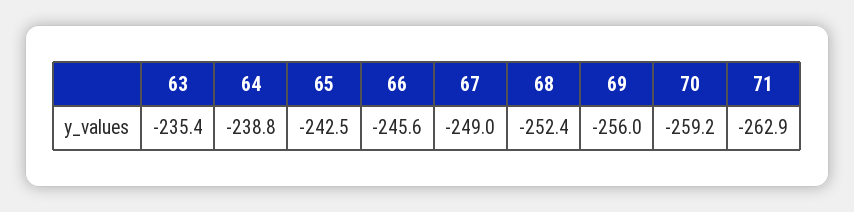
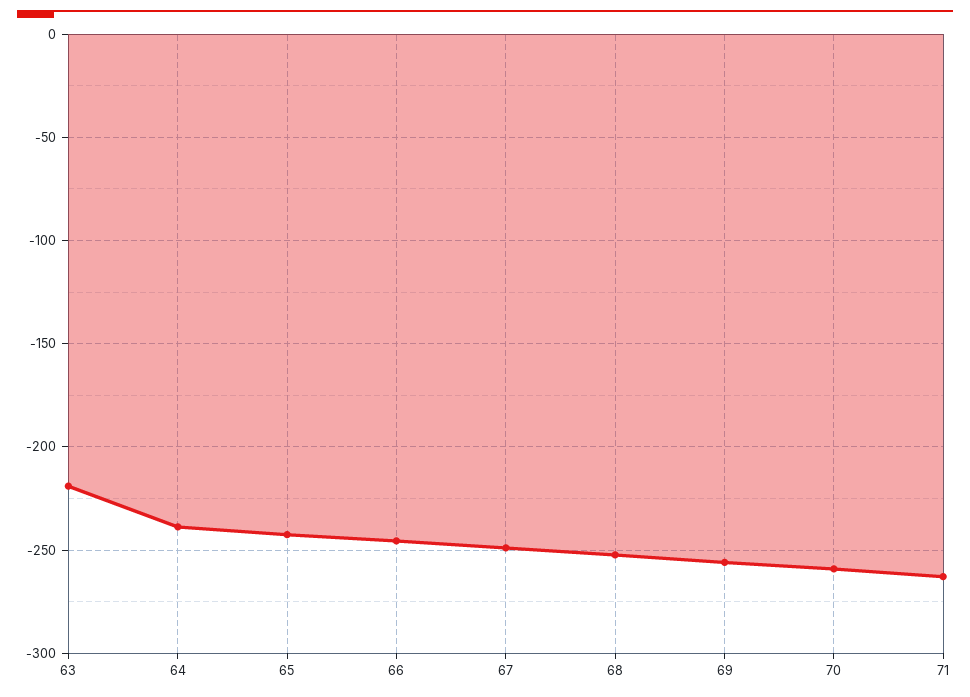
63: -235.4 -> -220

